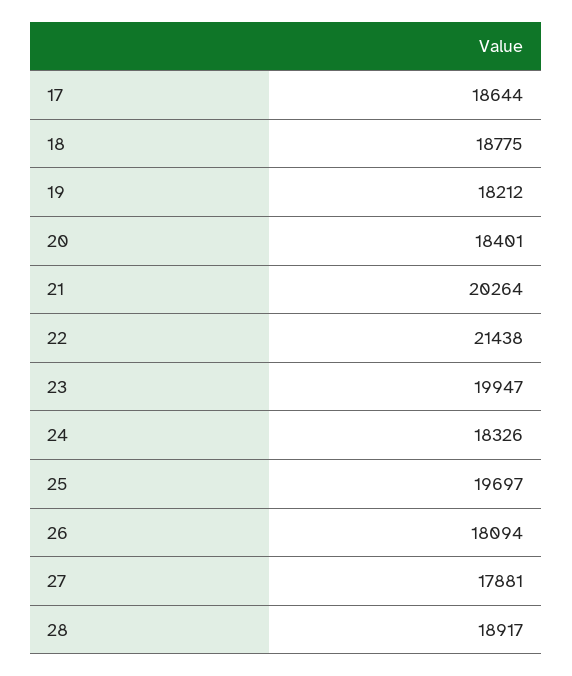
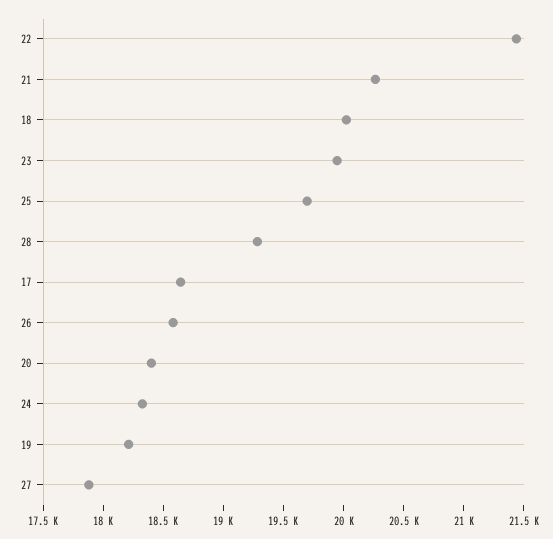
18: 18775 -> 20000
26: 18094 -> 18600
28: 18917 -> 19300

